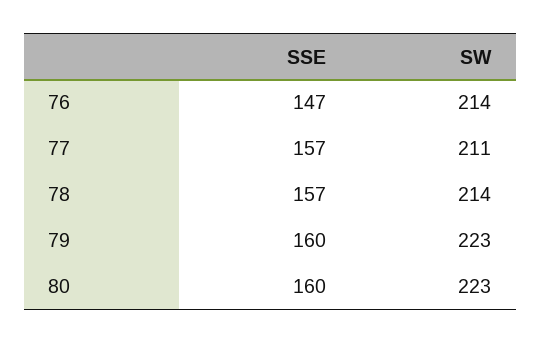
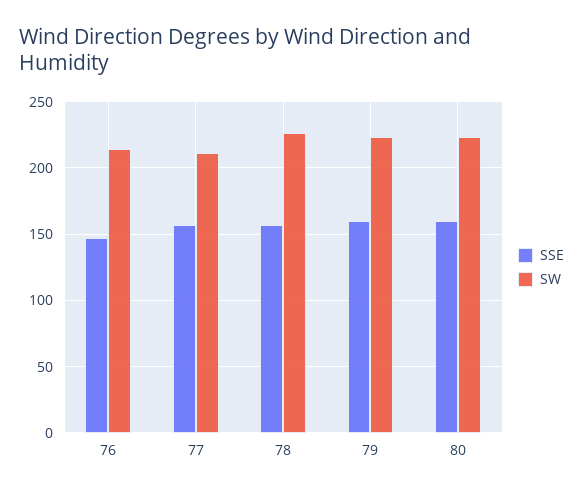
SW, 78: 214 -> 225

